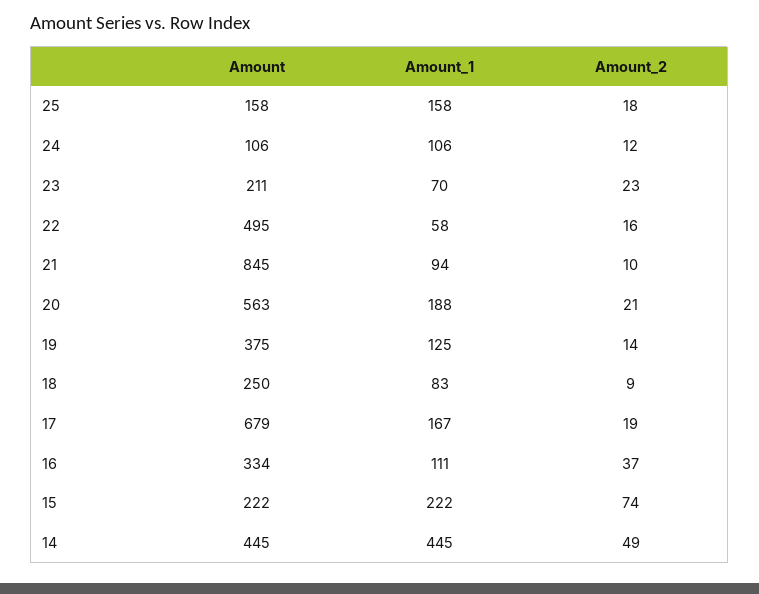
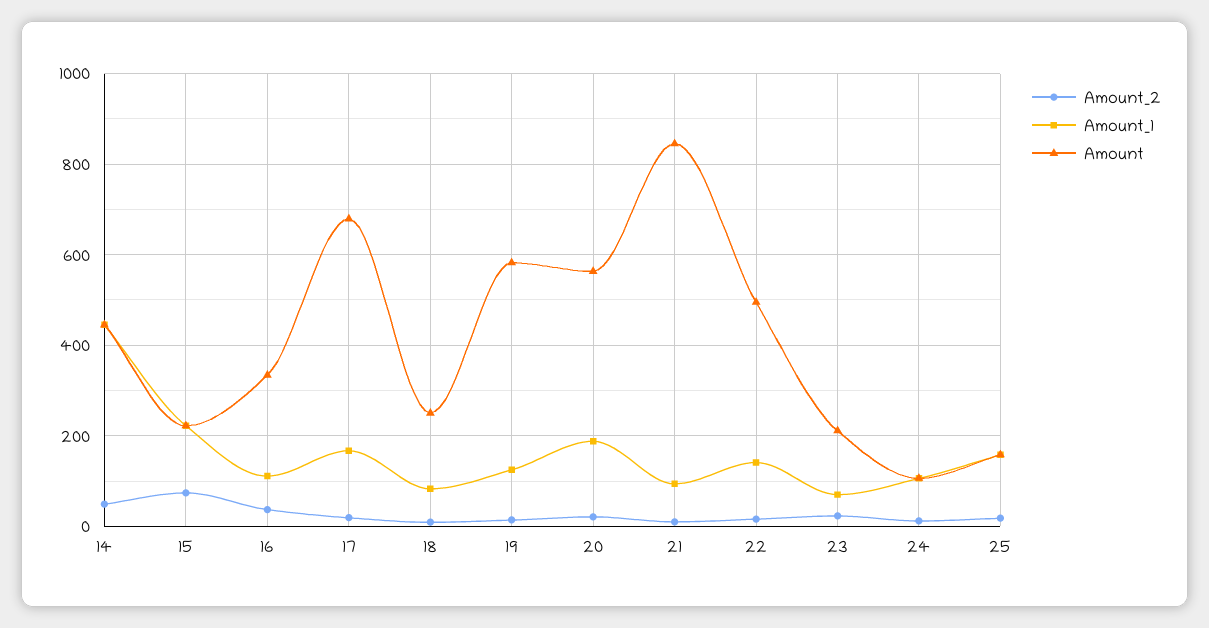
Amount_1, 22: 58 -> 140
Amount, 19: 375 -> 580

